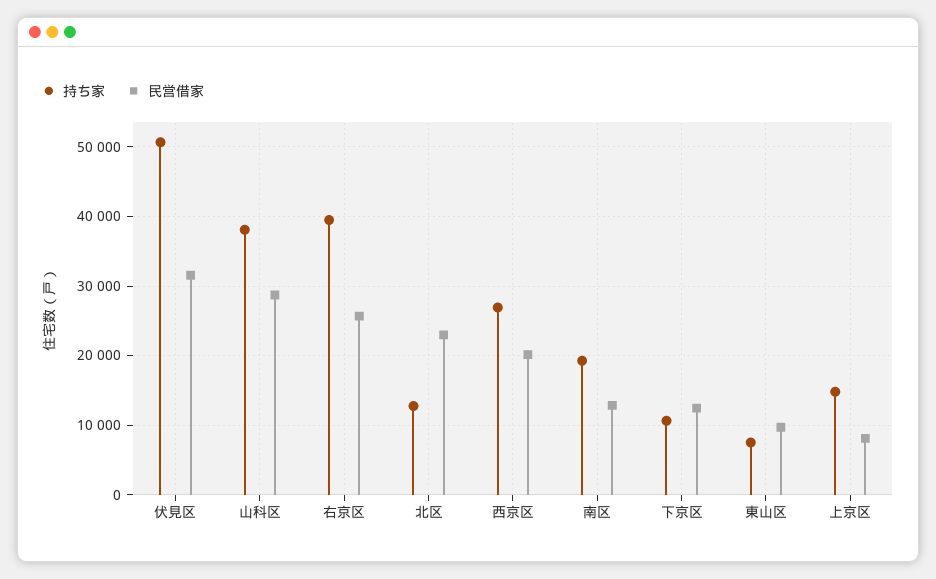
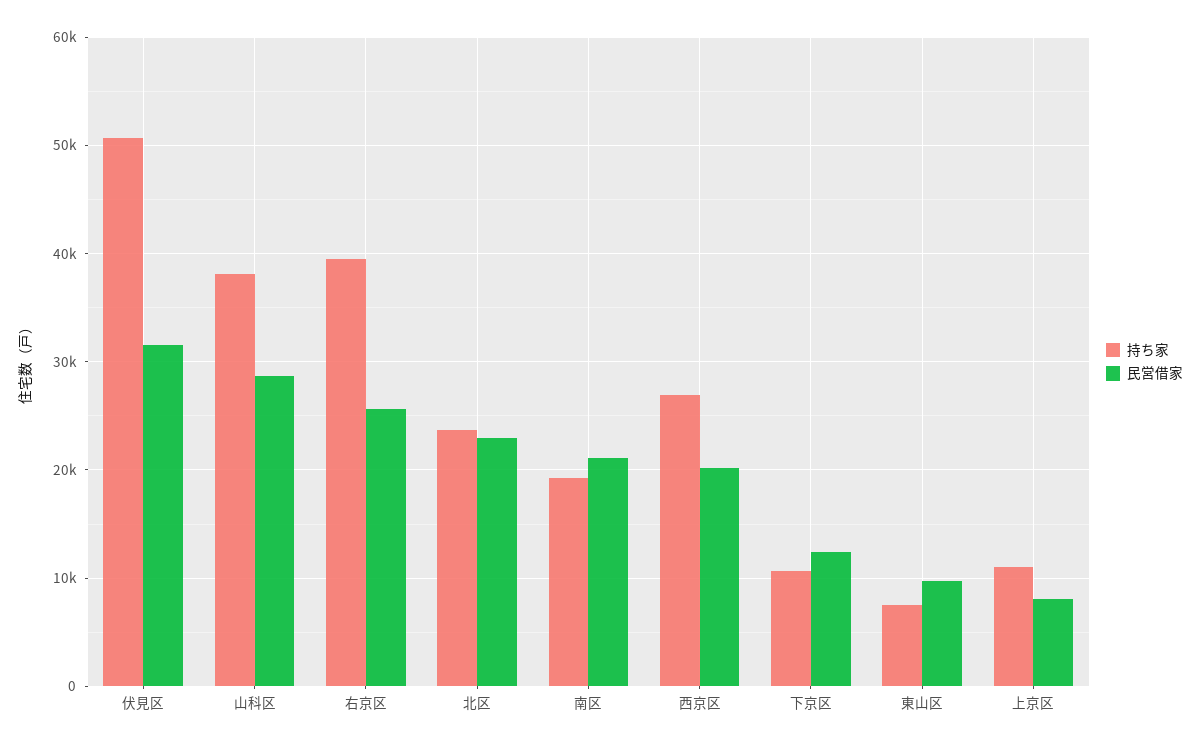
持ち家, 北区: 13000 -> 24000
民営借家, 南区: 13000 -> 21000
持ち家, 上京区: 15000 -> 11000

